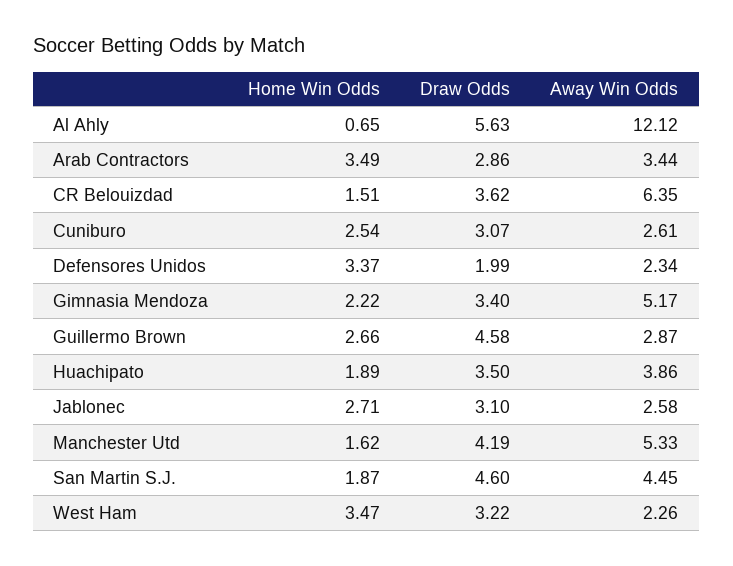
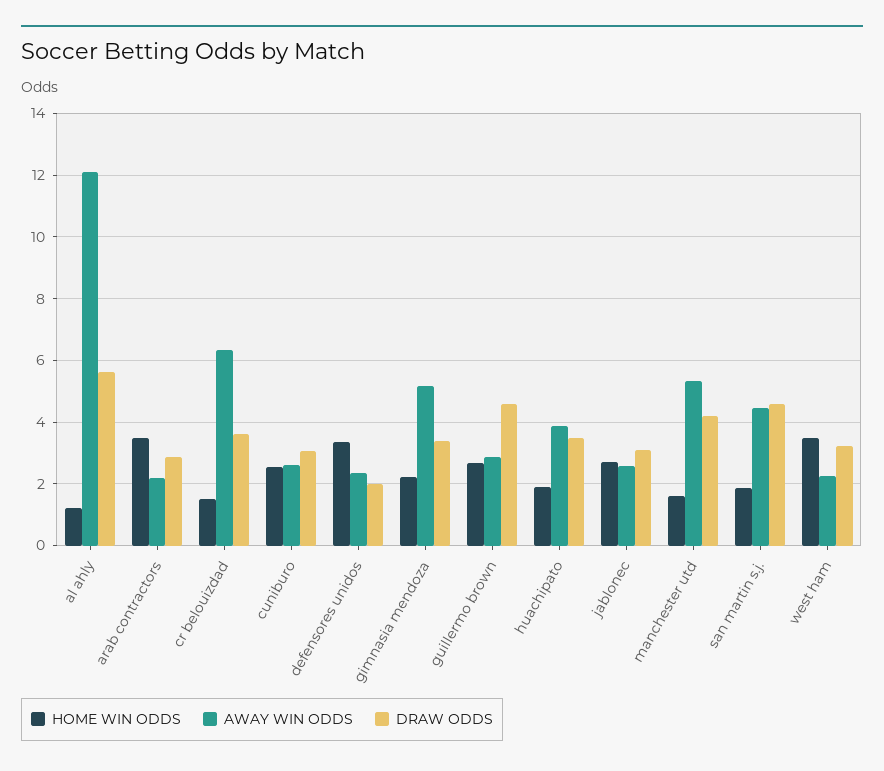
Home Win Odds, Al Ahly: 0.65 -> 1.2
Away Win Odds, Arab Contractors: 3.44 -> 2.2

